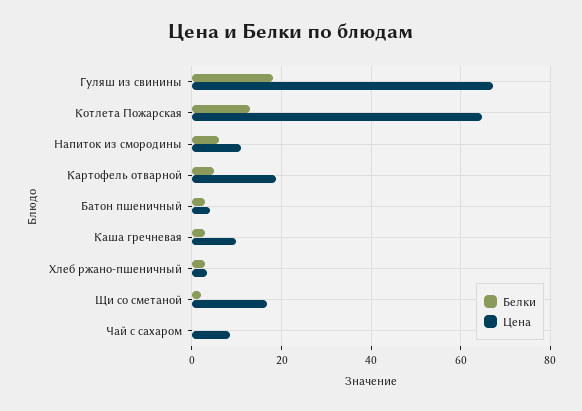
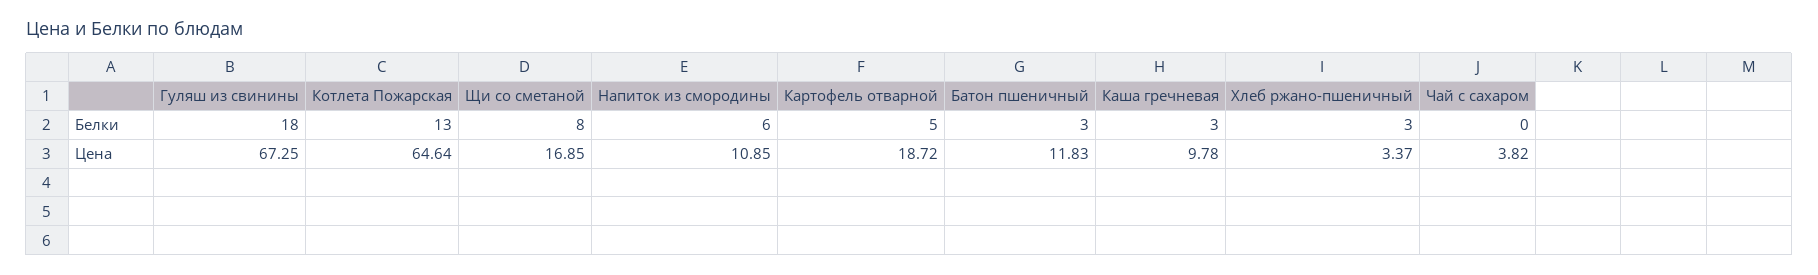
Цена, Батон пшеничный: 4 -> 11.83
Белки, Щи со сметаной: 2 -> 8
Цена, Чай с сахаром: 8 -> 3.82

